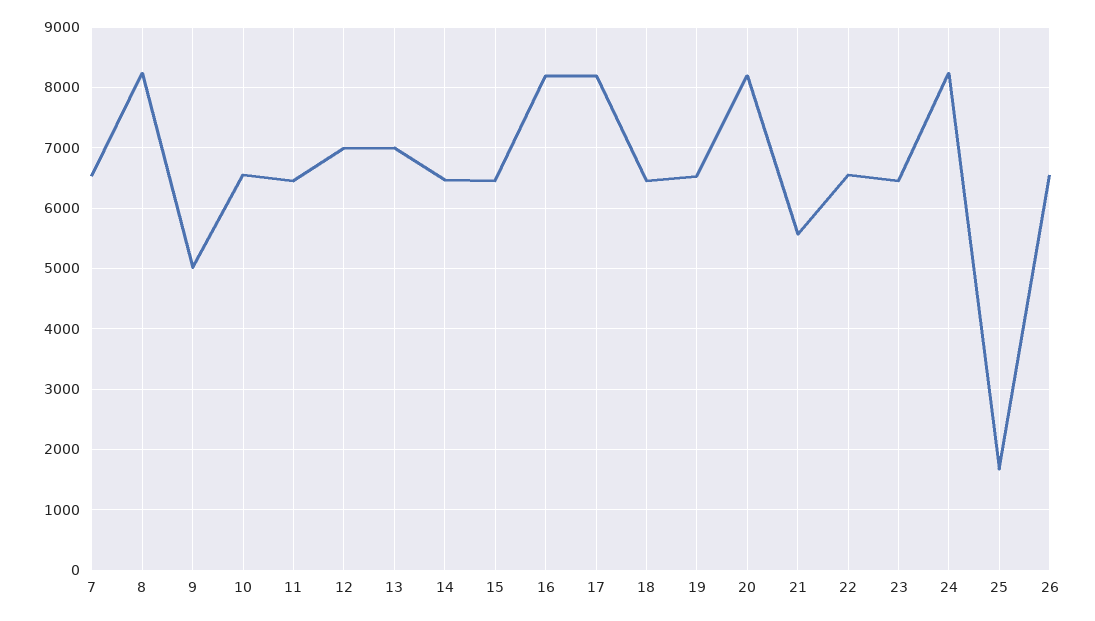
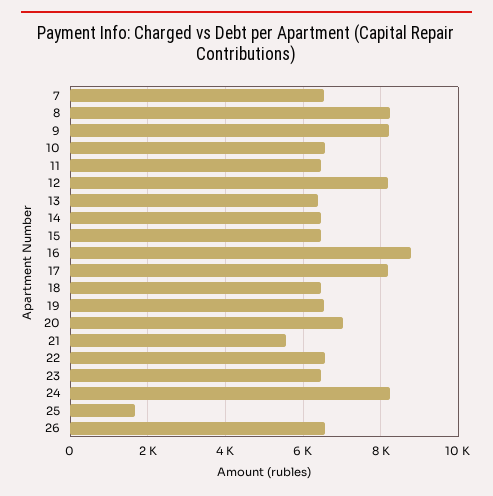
9: 5000 -> 8200
12: 7000 -> 8200
13: 7000 -> 6400
16: 8200 -> 8800
20: 8200 -> 7000

